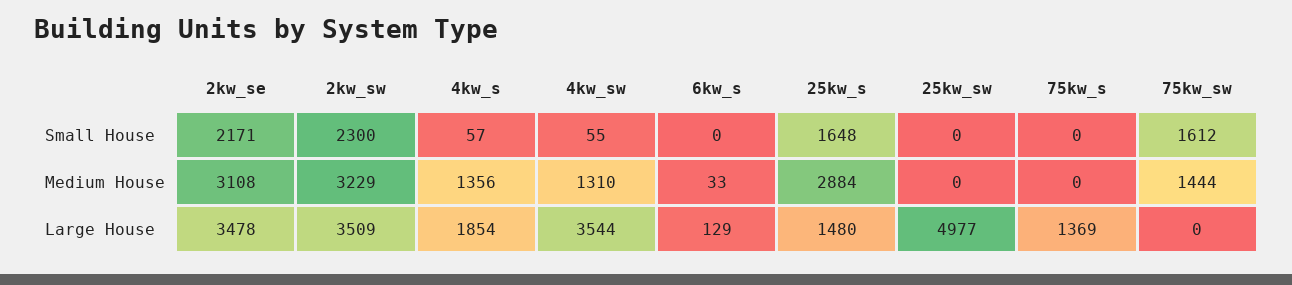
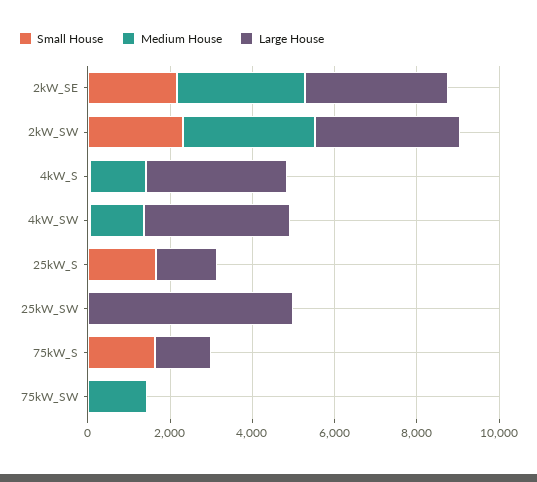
Small House, 6kw_s: 0 -> none
Small House, 75kw_s: 0 -> 1500
Small House, 75kw_sw: 1612 -> 0
Medium House, 6kw_s: 33 -> none
Medium House, 25kw_s: 2884 -> 0
Large House, 4kw_s: 1854 -> 3500
Large House, 6kw_s: 129 -> none

